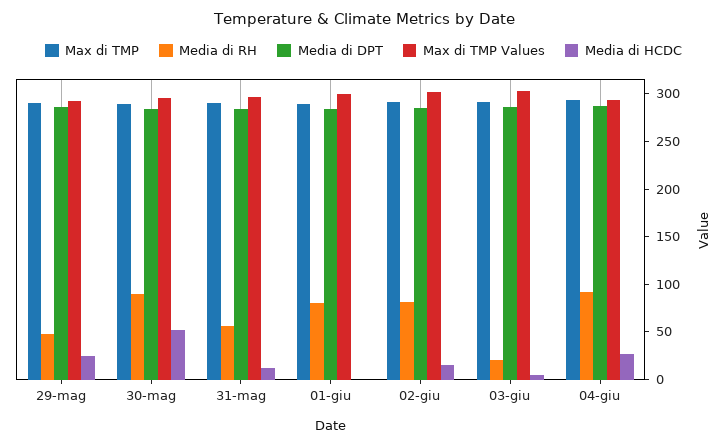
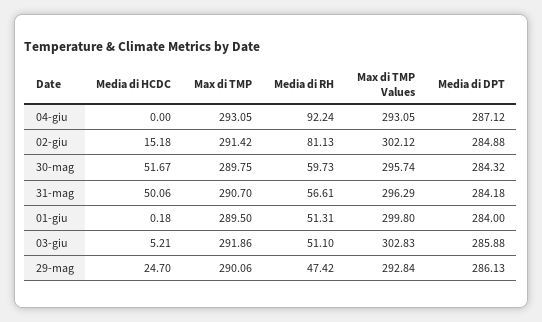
Media di RH, 30-mag: 90 -> 59.73
Media di HCDC, 31-mag: 10 -> 50.06
Media di RH, 01-giu: 80 -> 51.31
Media di RH, 03-giu: 20 -> 51.1
Media di HCDC, 04-giu: 30 -> 0

